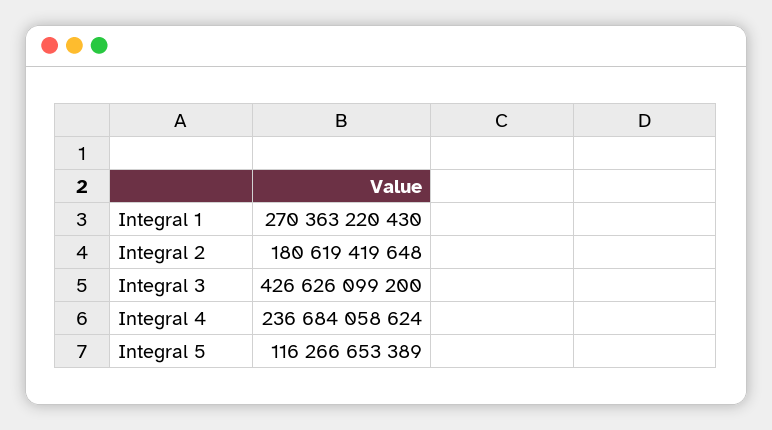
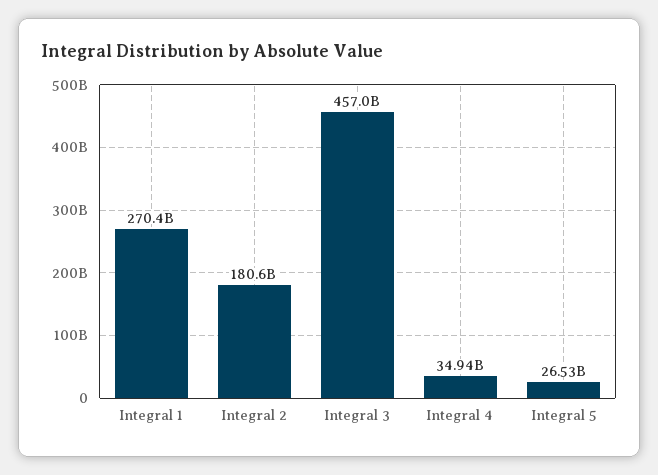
Integral 3: 426626099200 -> 457000000000
Integral 4: 236684058624 -> 34940000000
Integral 5: 116266653389 -> 26530000000

